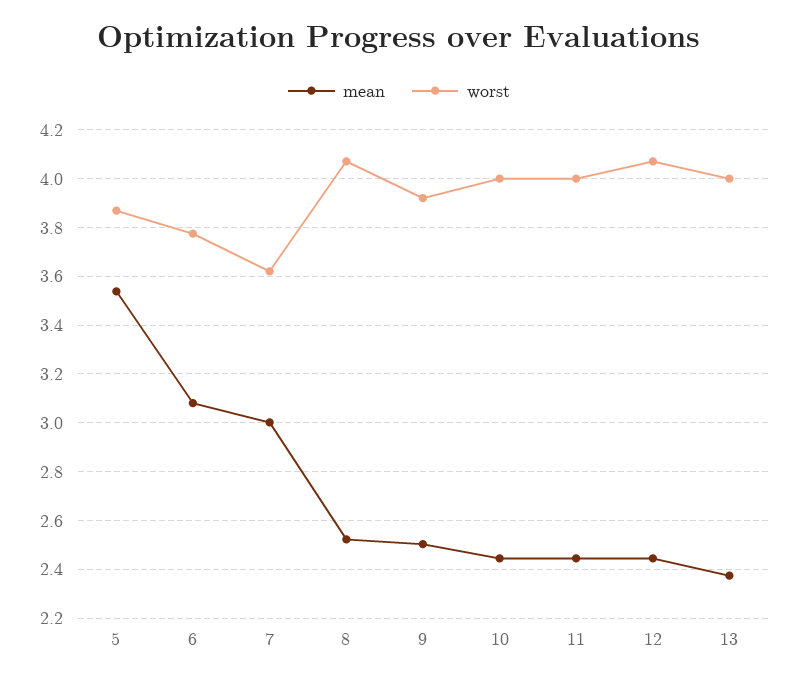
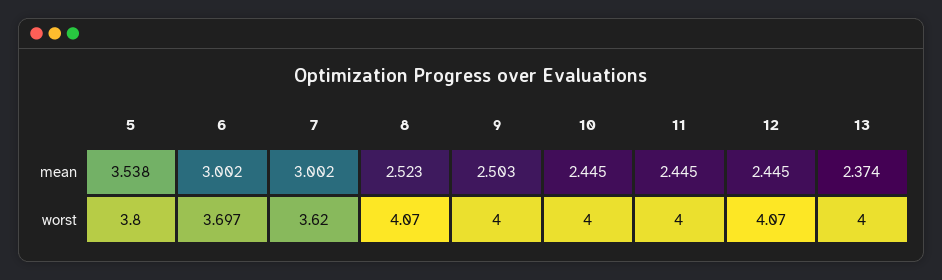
worst, 5: 3.875 -> 3.8
mean, 6: 3.075 -> 3.002
worst, 6: 3.775 -> 3.697
worst, 9: 3.925 -> 4

